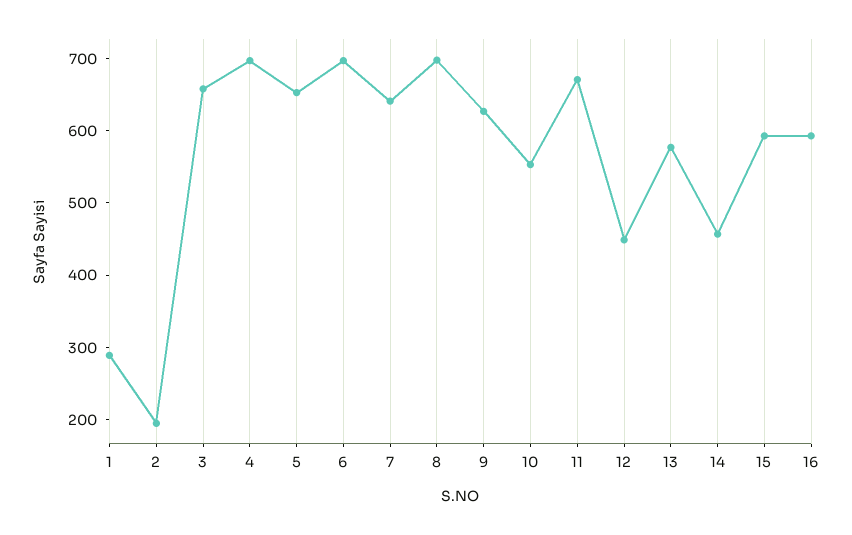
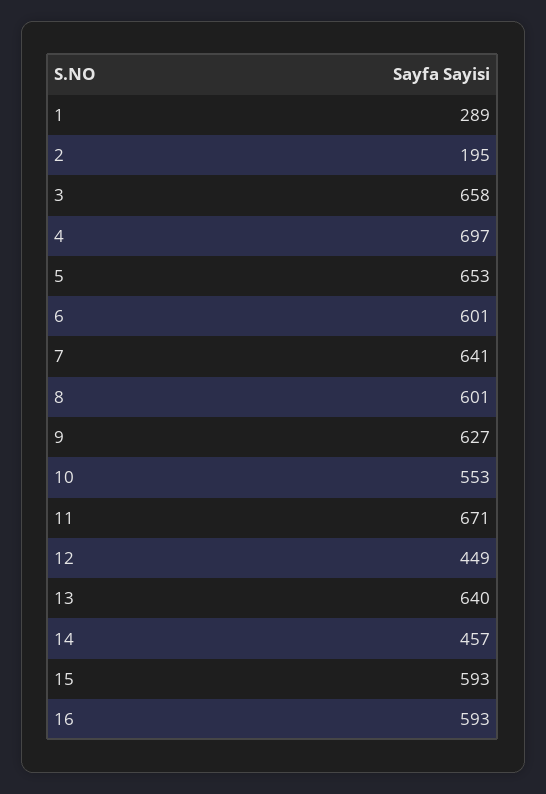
6: 700 -> 601
8: 700 -> 601
13: 580 -> 640

